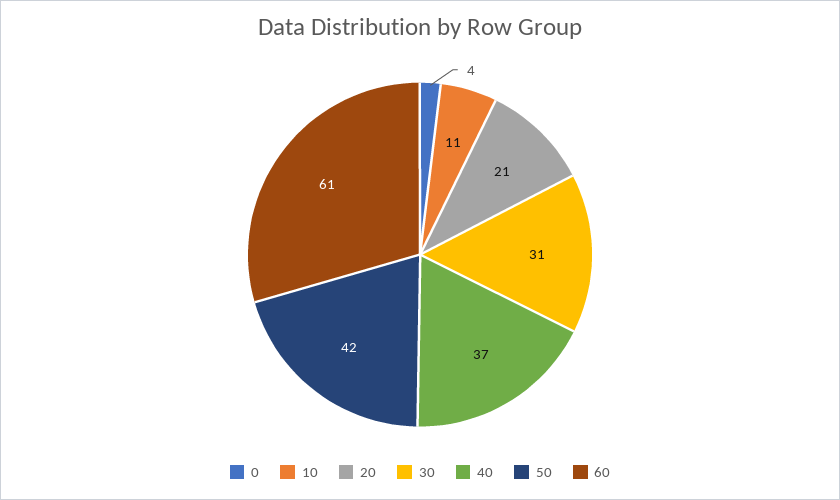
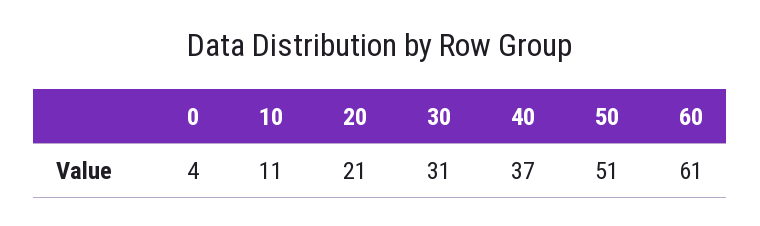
50: 42 -> 51

